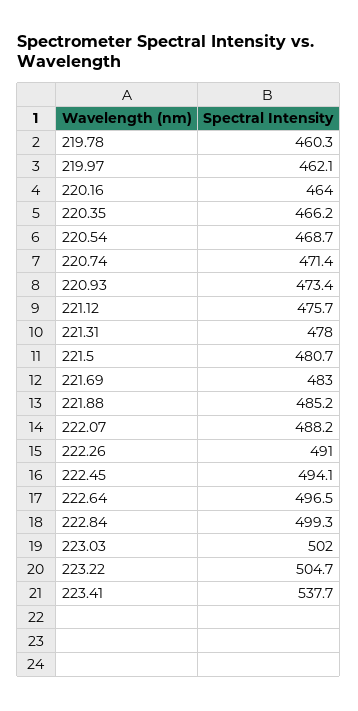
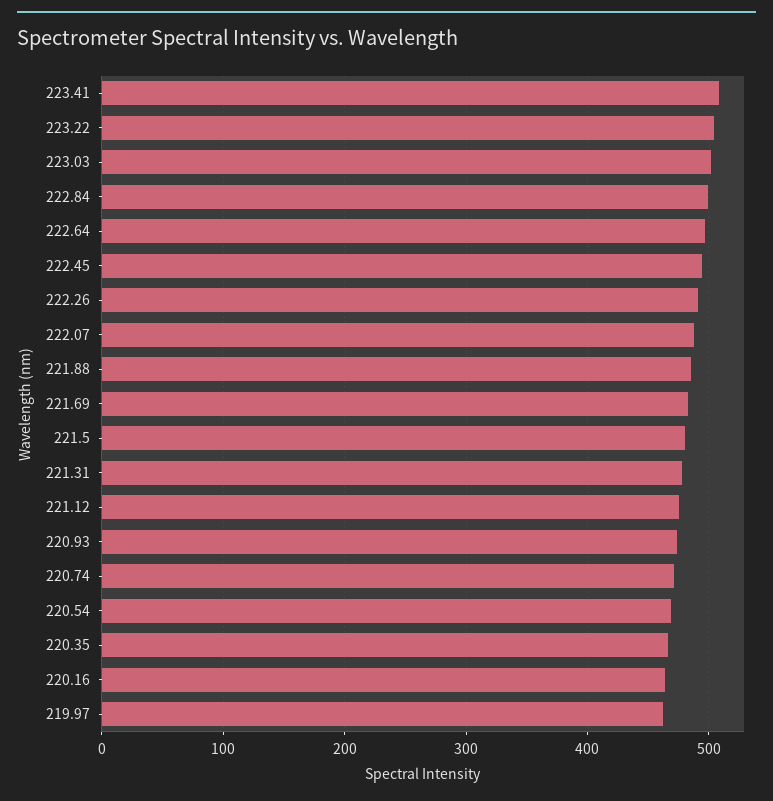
219.78: 460.3 -> none
223.41: 537.7 -> 510

